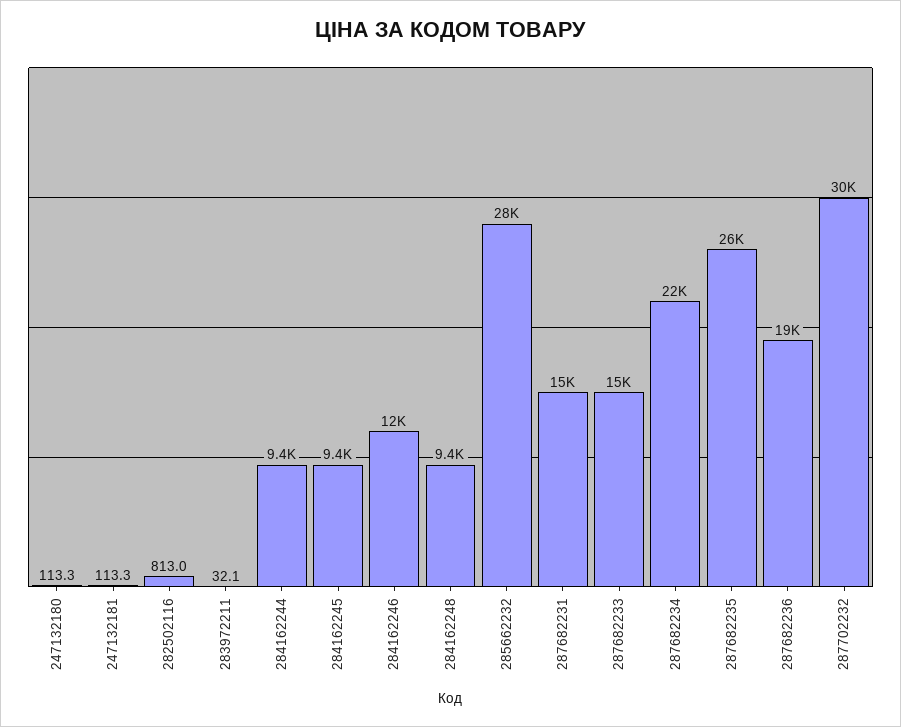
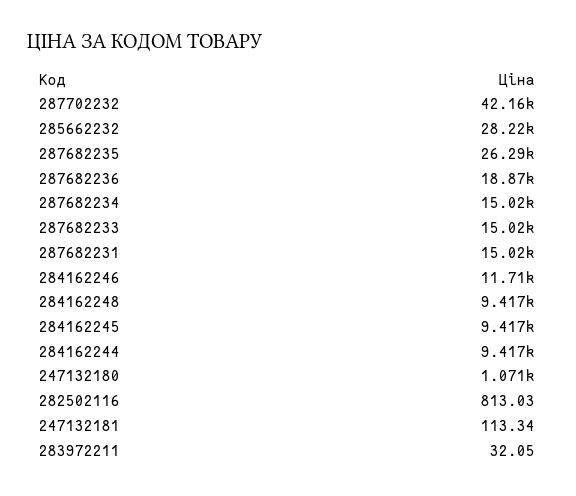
247132180: 113.3 -> 1071
287682234: 22000 -> 15020
287702232: 30000 -> 42160

